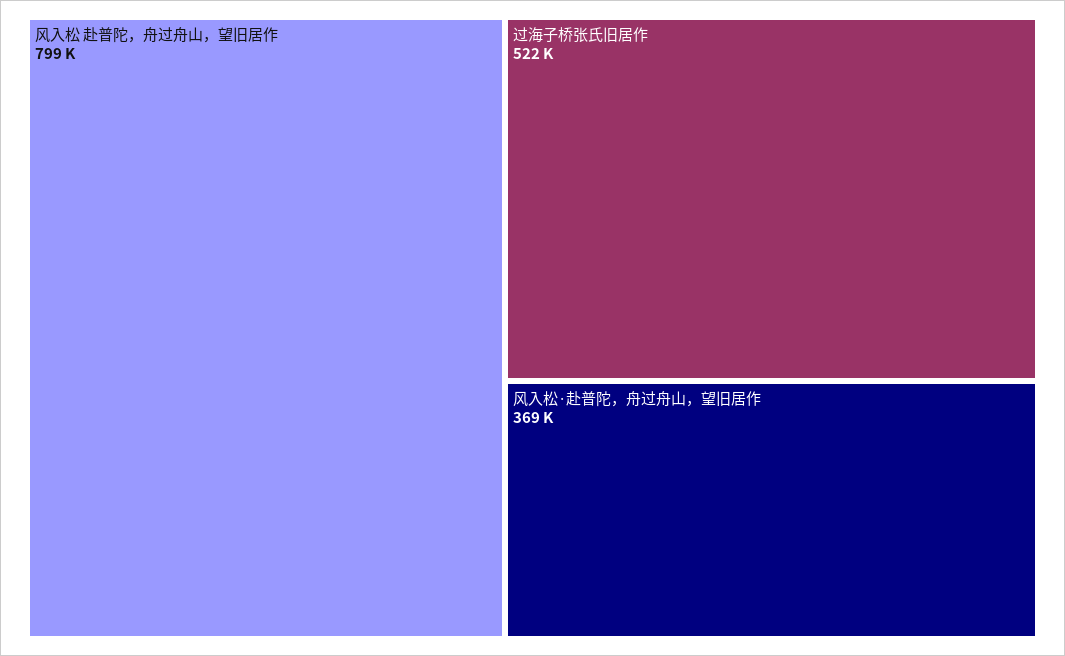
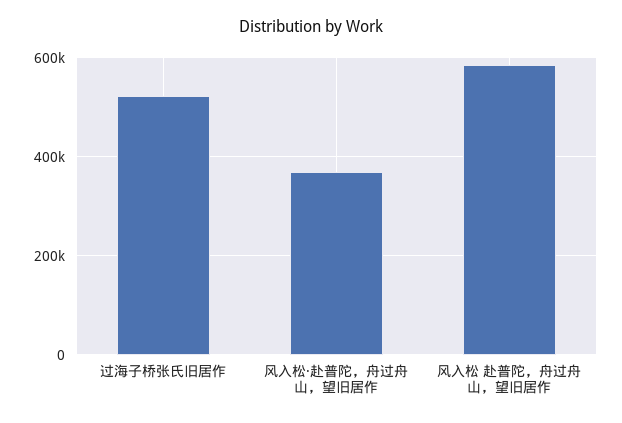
风入松 赴普陀，舟过舟山，望旧居作: 799000 -> 580000

